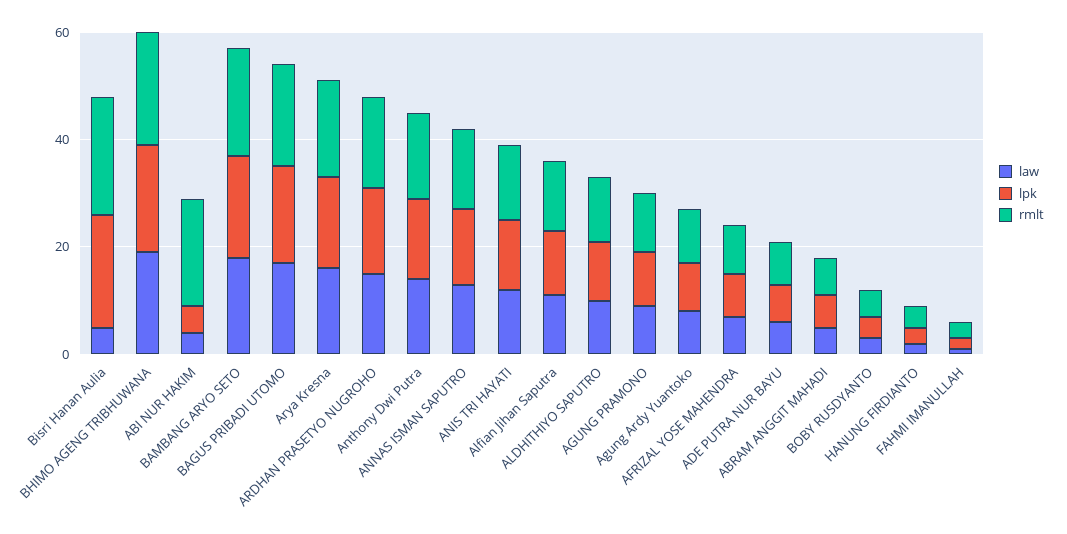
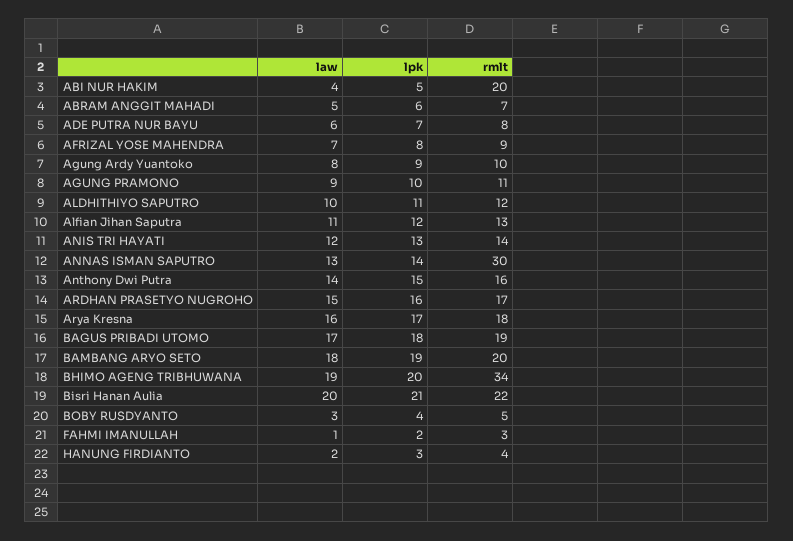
law, Bisri Hanan Aulia: 5 -> 20
rmlt, BHIMO AGENG TRIBHUWANA: 20 -> 34
rmlt, ANNAS ISMAN SAPUTRO: 15 -> 30

